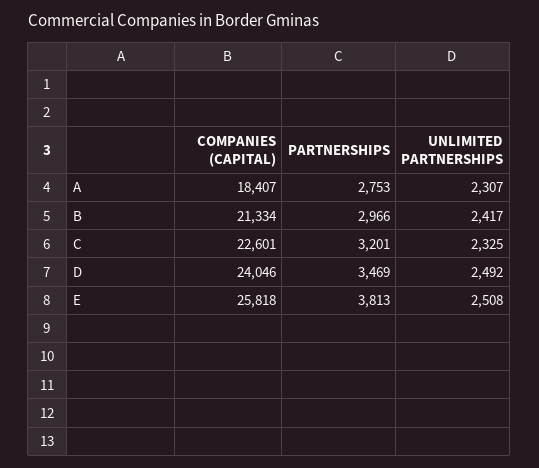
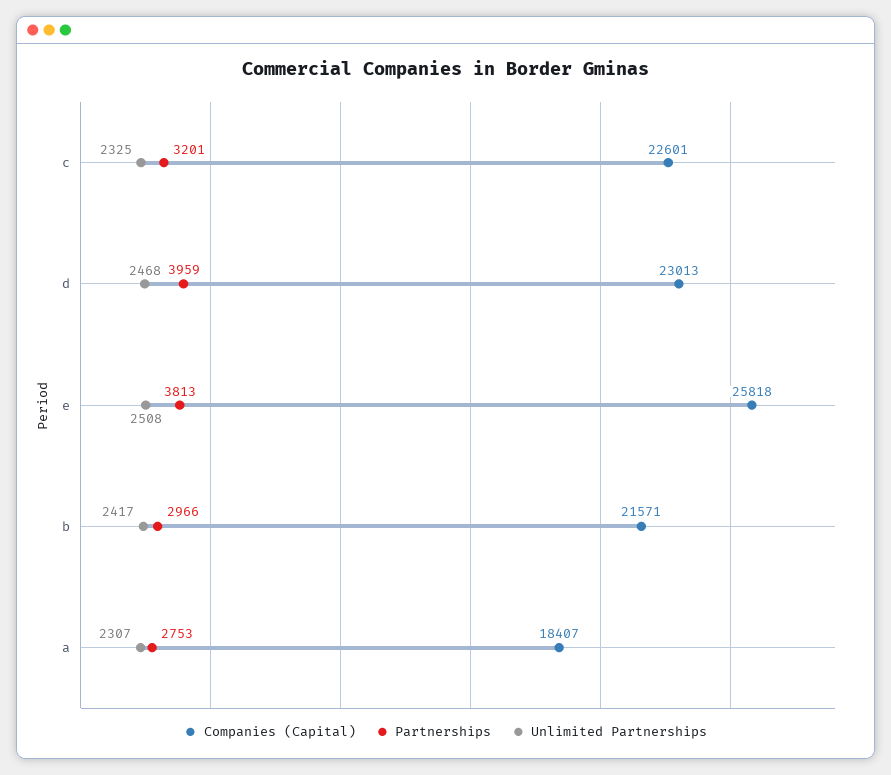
COMPANIES (CAPITAL), B: 21334 -> 21571
COMPANIES (CAPITAL), D: 24046 -> 23013
PARTNERSHIPS, D: 3469 -> 3959
UNLIMITED PARTNERSHIPS, D: 2492 -> 2468

